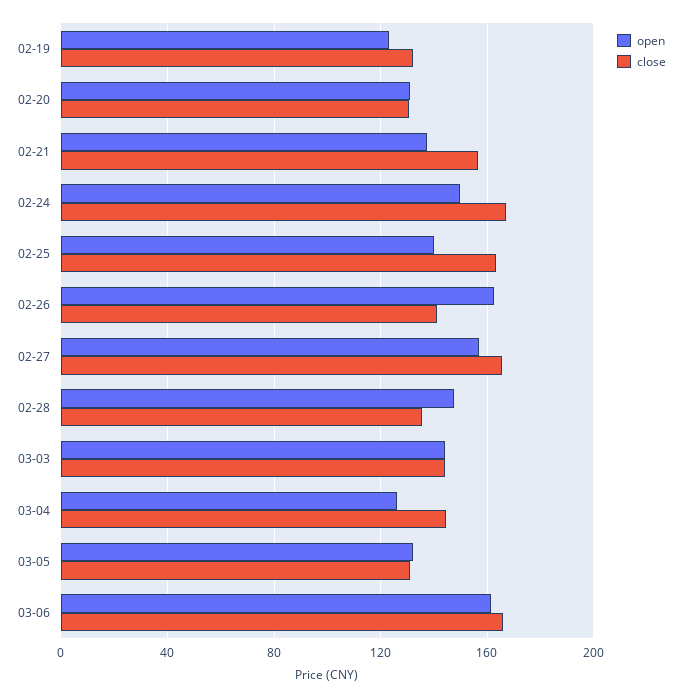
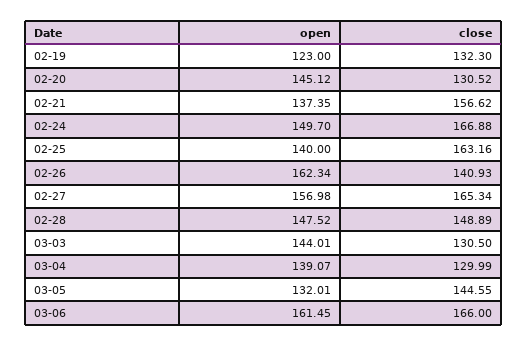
open, 02-20: 130 -> 145.12
close, 02-28: 135 -> 148.89
close, 03-03: 145 -> 130.5
open, 03-04: 125 -> 139.07
close, 03-04: 145 -> 129.99
close, 03-05: 130 -> 144.55

